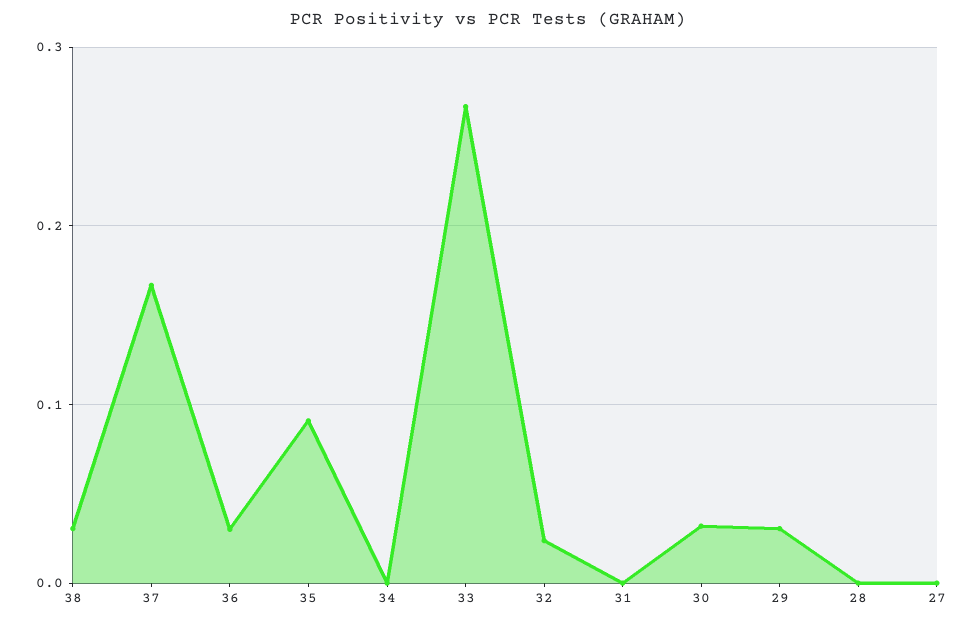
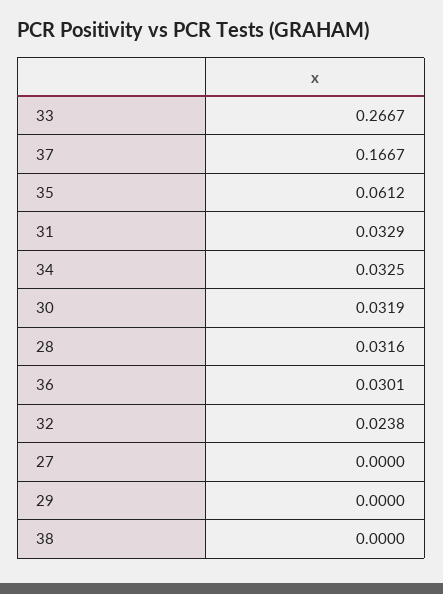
38: 0.03 -> 0
35: 0.09 -> 0.0612
34: 0 -> 0.0325
31: 0 -> 0.0329
29: 0.03 -> 0
28: 0 -> 0.0316

